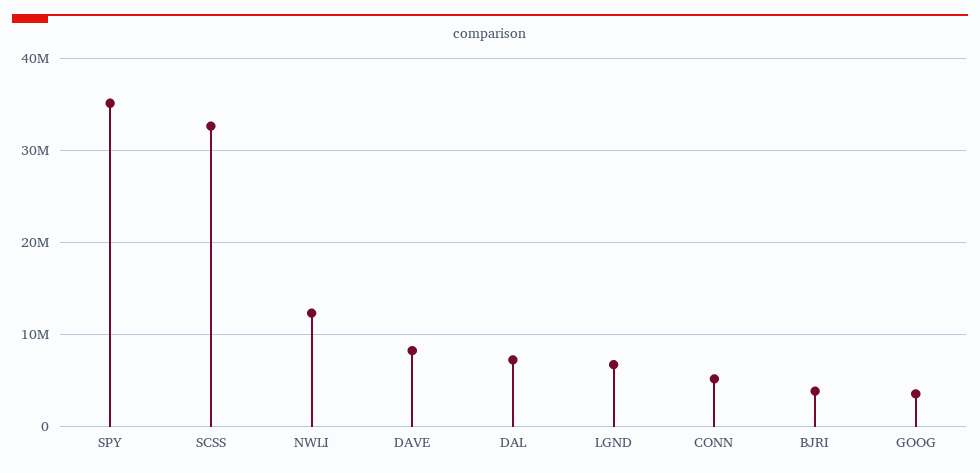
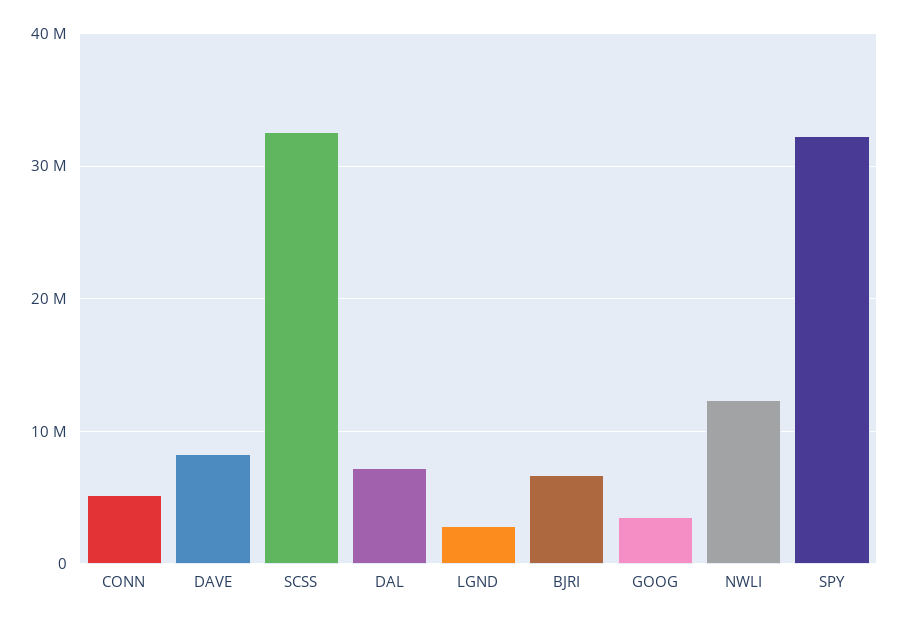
SPY: 35000000 -> 32000000
LGND: 7000000 -> 3000000
BJRI: 4000000 -> 7000000

